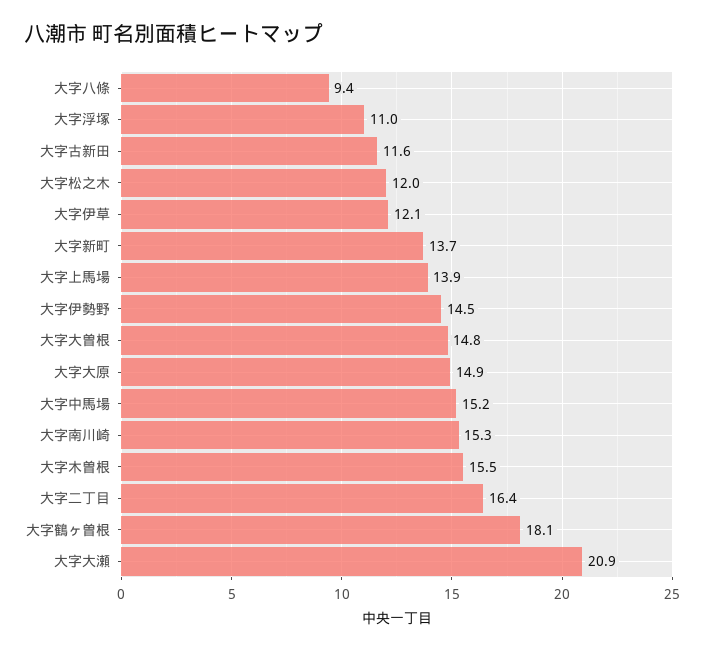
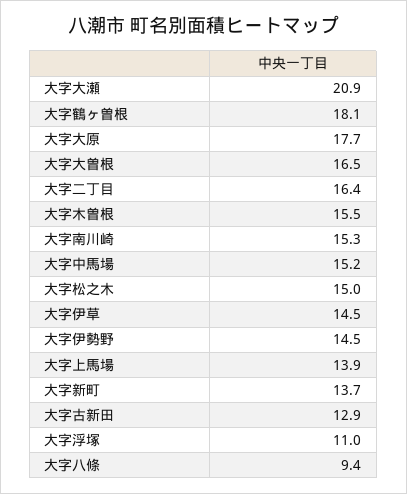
大字古新田: 11.6 -> 12.9
大字松之木: 12 -> 15
大字伊草: 12.1 -> 14.5
大字大曽根: 14.8 -> 16.5
大字大原: 14.9 -> 17.7

